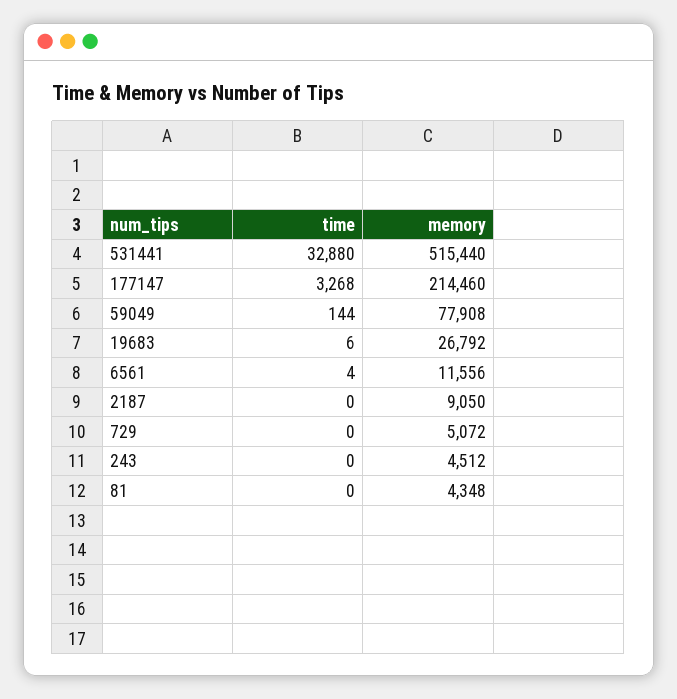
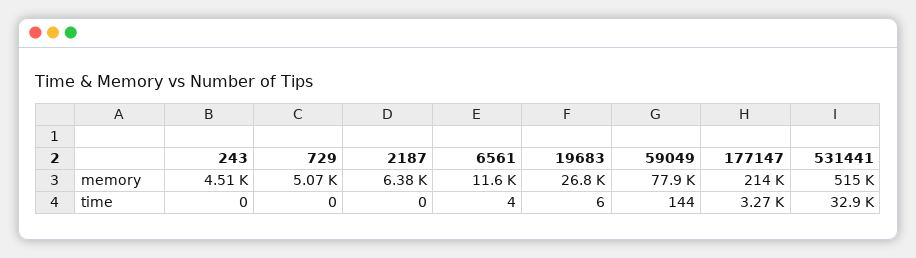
memory, 2187: 9050 -> 6380
time, 81: 0 -> none
memory, 81: 4348 -> none

